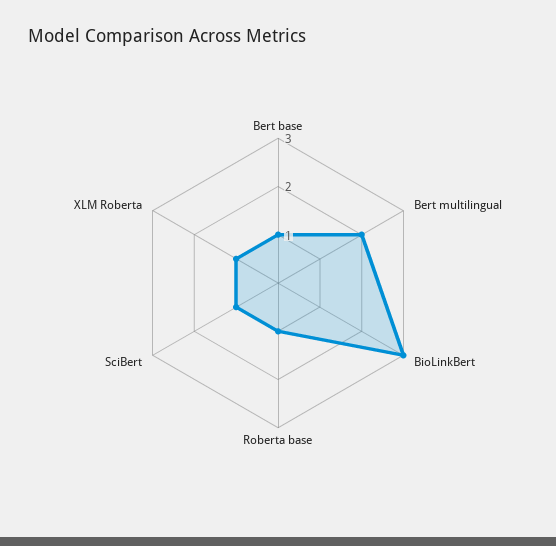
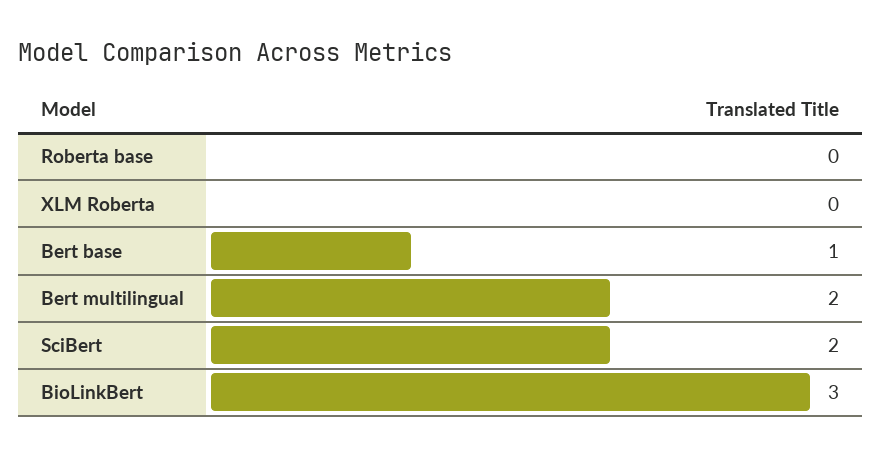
Roberta base: 1 -> 0
SciBert: 1 -> 2
XLM Roberta: 1 -> 0

